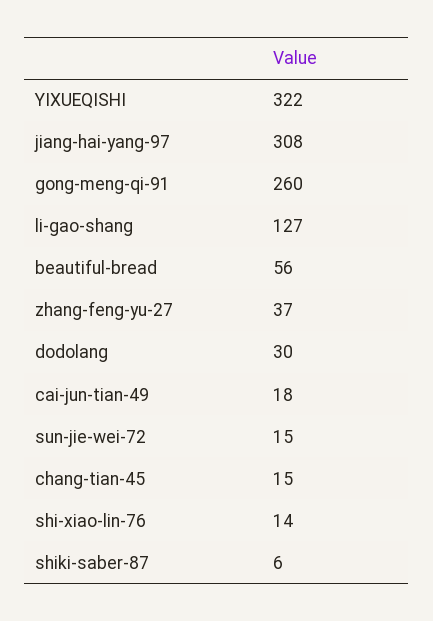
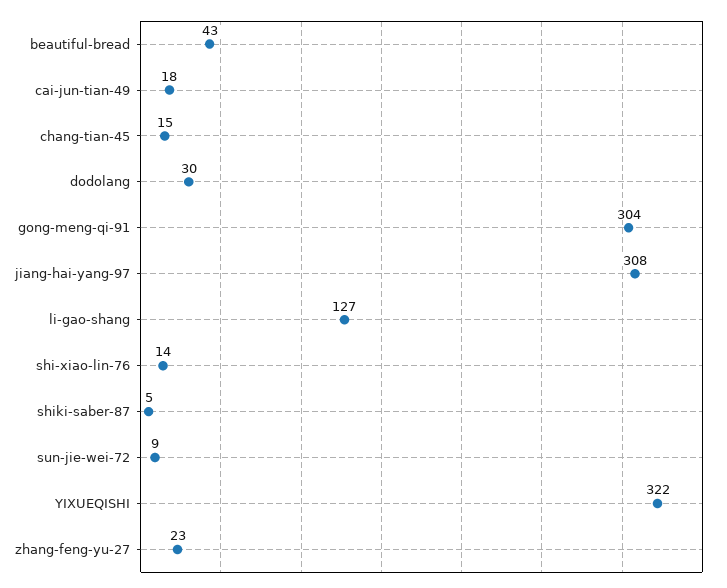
gong-meng-qi-91: 260 -> 304
beautiful-bread: 56 -> 43
zhang-feng-yu-27: 37 -> 23
sun-jie-wei-72: 15 -> 9
shiki-saber-87: 6 -> 5

